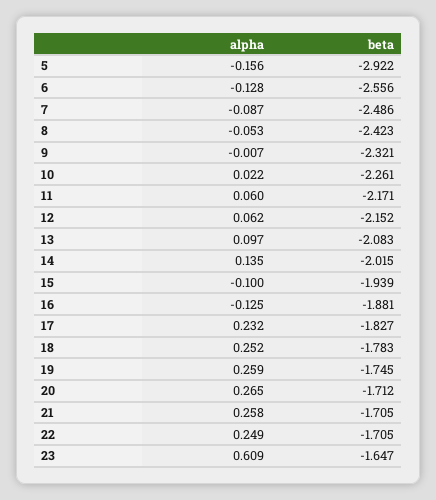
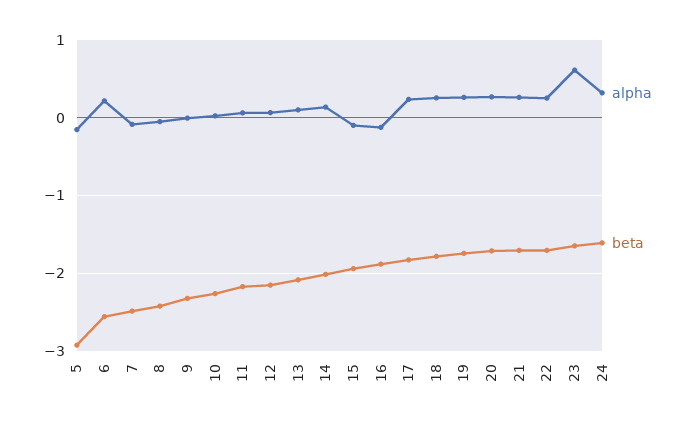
alpha, 6: -0.128 -> 0.2
alpha, 24: none -> 0.3
beta, 24: none -> -1.6

